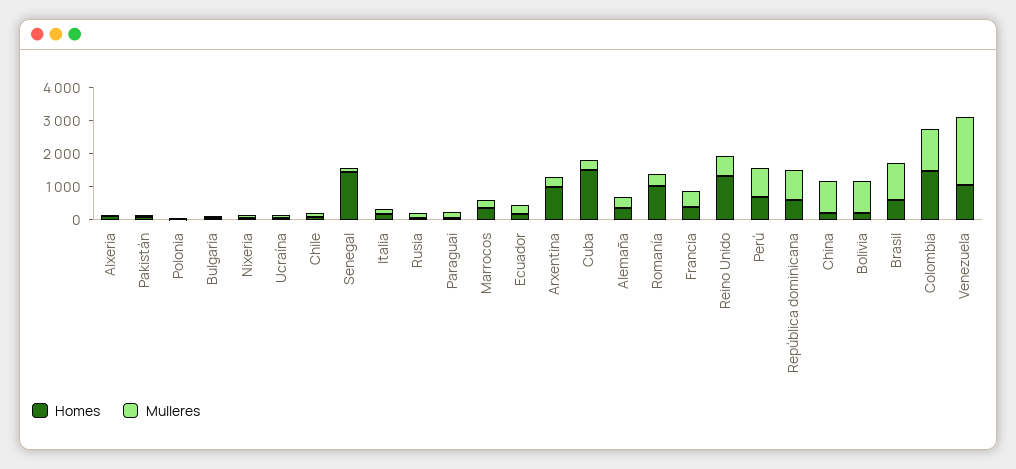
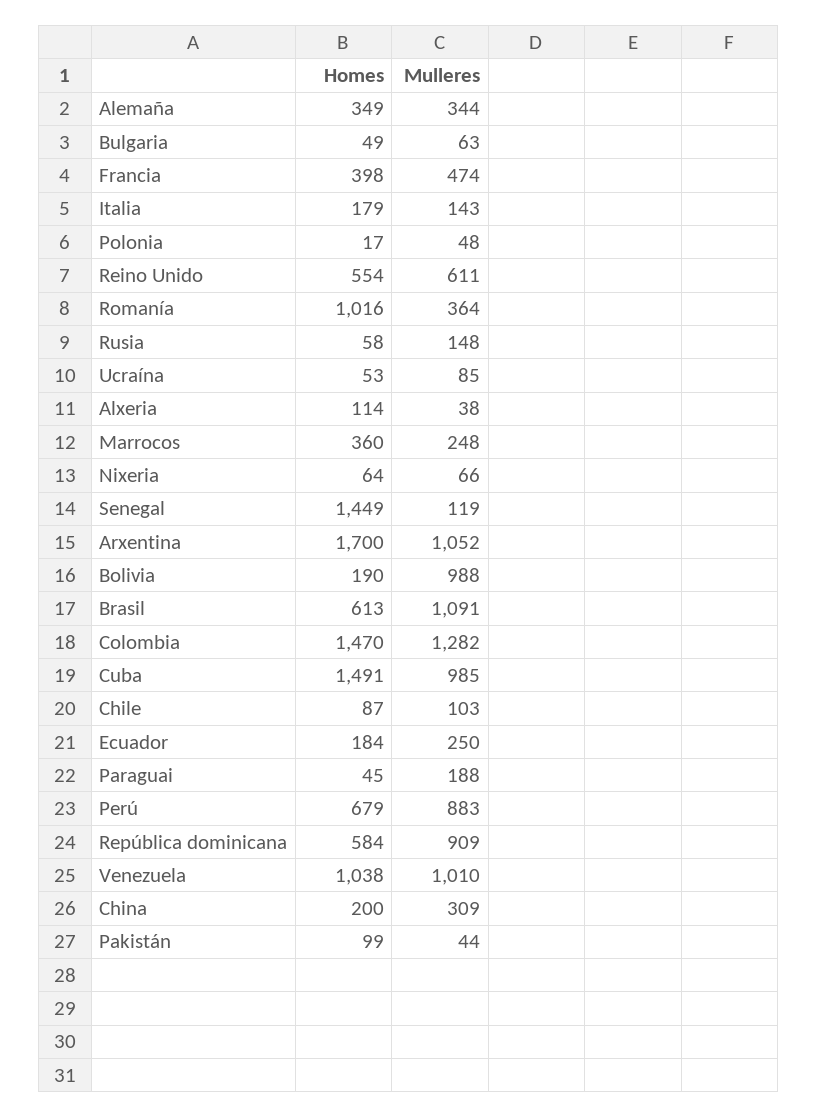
Homes, Arxentina: 1000 -> 1700
Mulleres, Arxentina: 250 -> 1052
Mulleres, Cuba: 250 -> 985
Homes, Reino Unido: 1250 -> 554
Mulleres, China: 1000 -> 309
Mulleres, Venezuela: 2000 -> 1010

